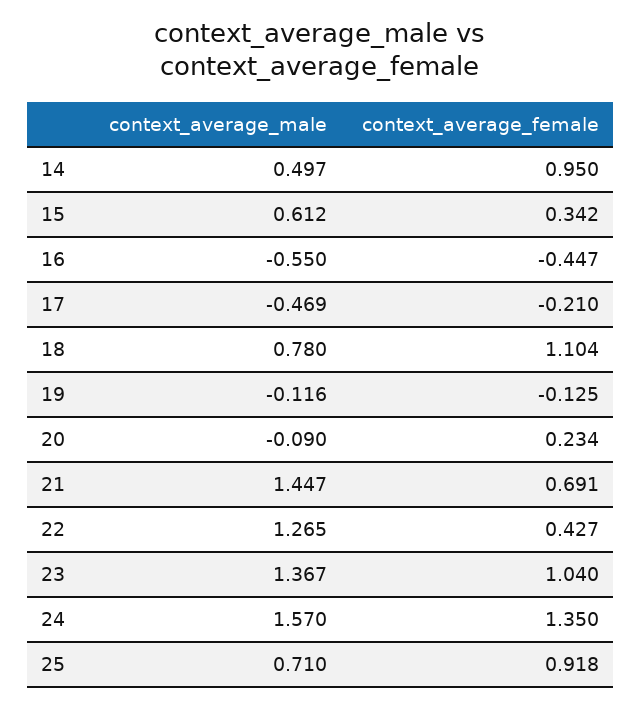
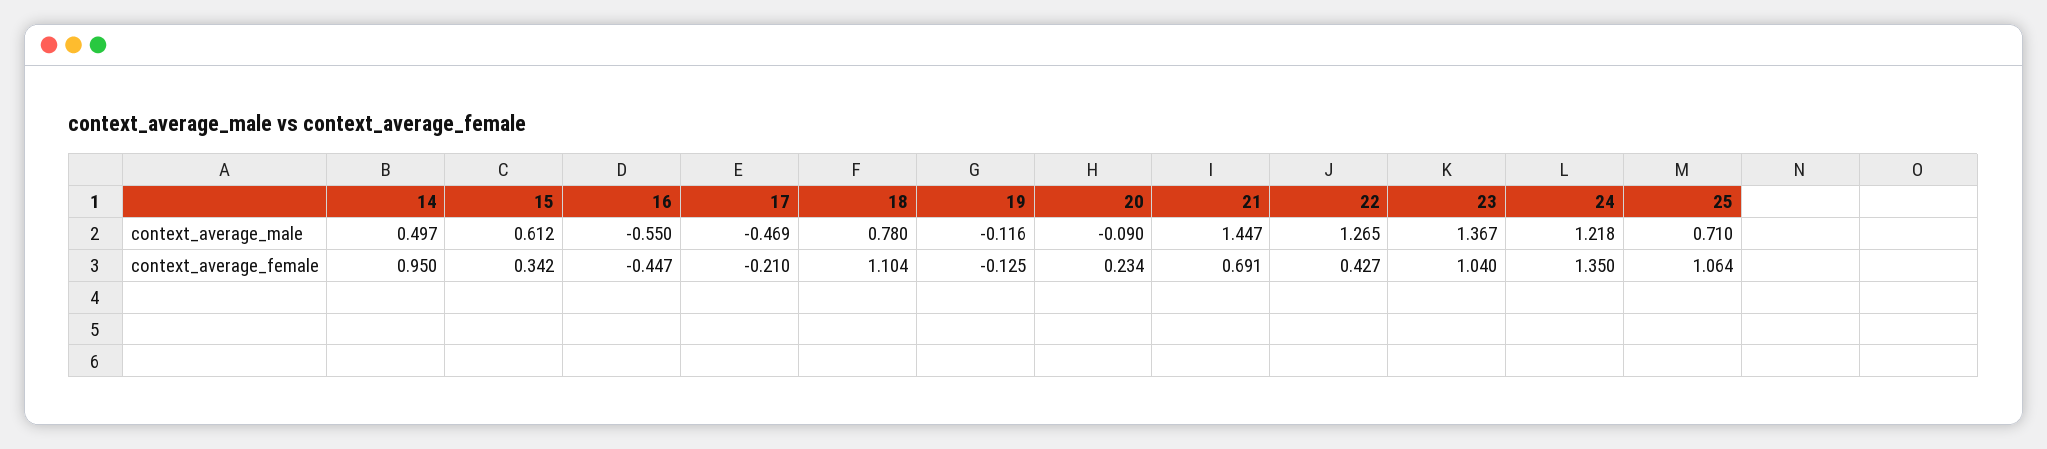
context_average_male, 24: 1.57 -> 1.218
context_average_female, 25: 0.918 -> 1.064

